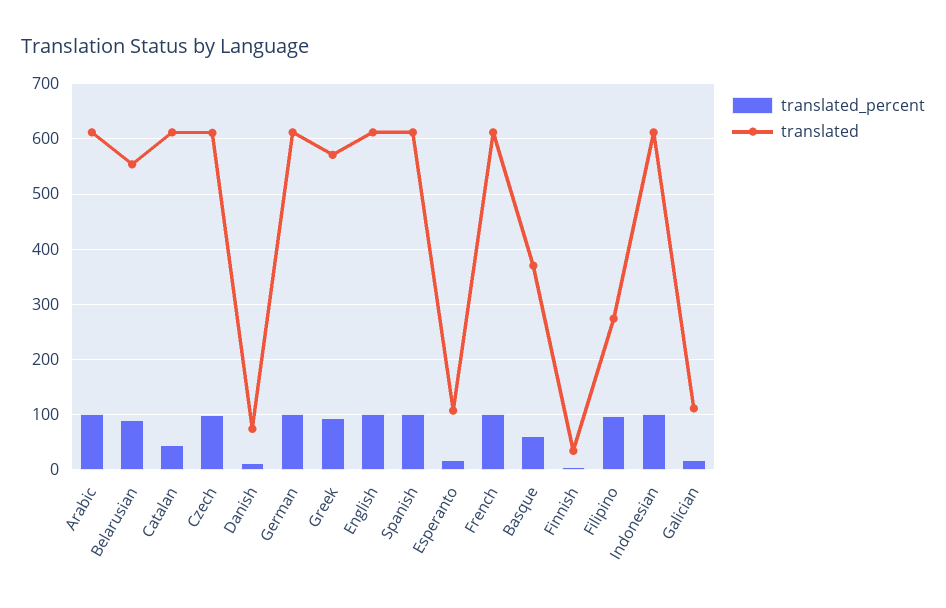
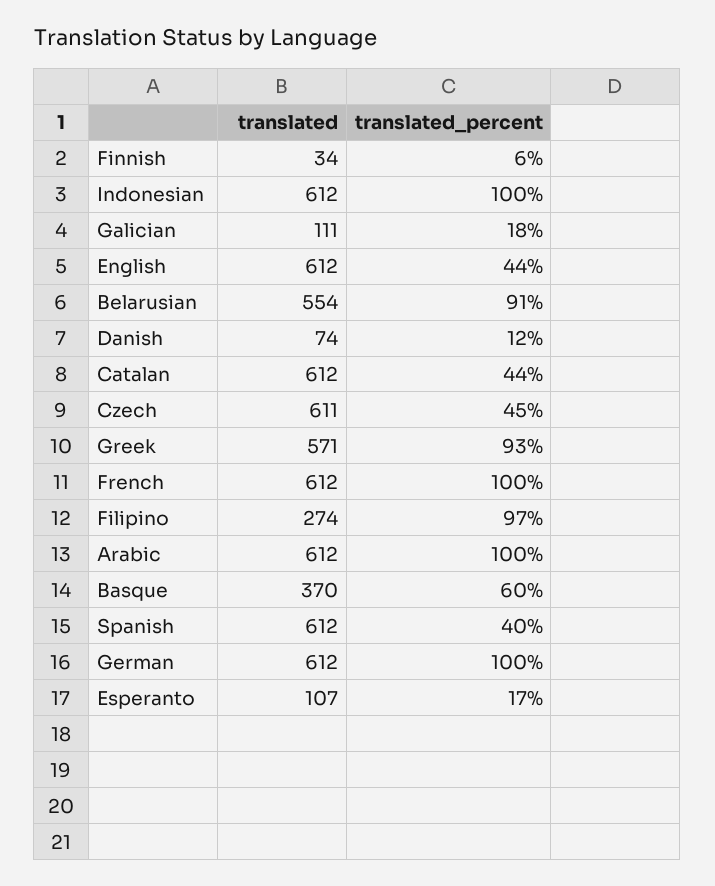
translated_percent, Czech: 100 -> 45
translated_percent, English: 100 -> 44
translated_percent, Spanish: 100 -> 40

